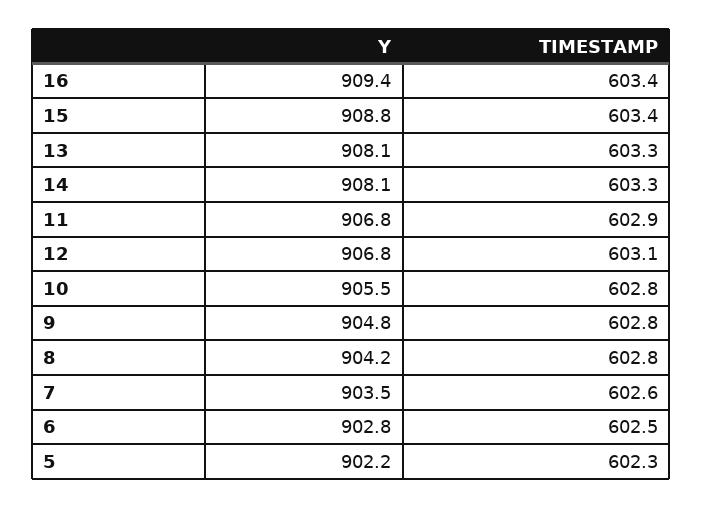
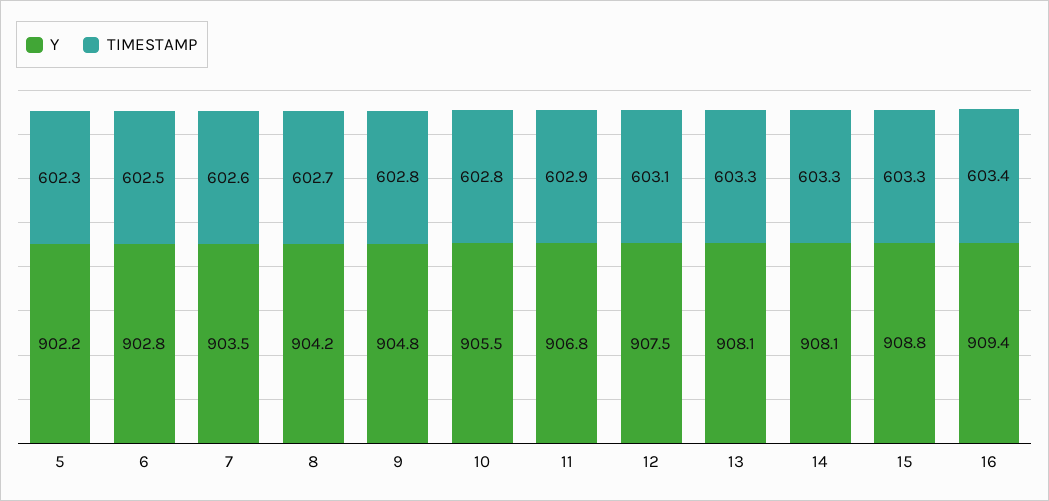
TIMESTAMP, 15: 603.4 -> 603.3
Y, 12: 906.8 -> 907.5
TIMESTAMP, 8: 602.8 -> 602.7

